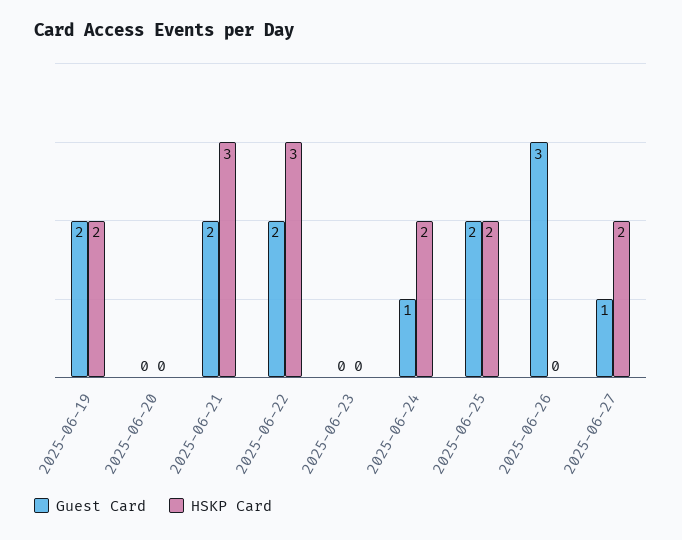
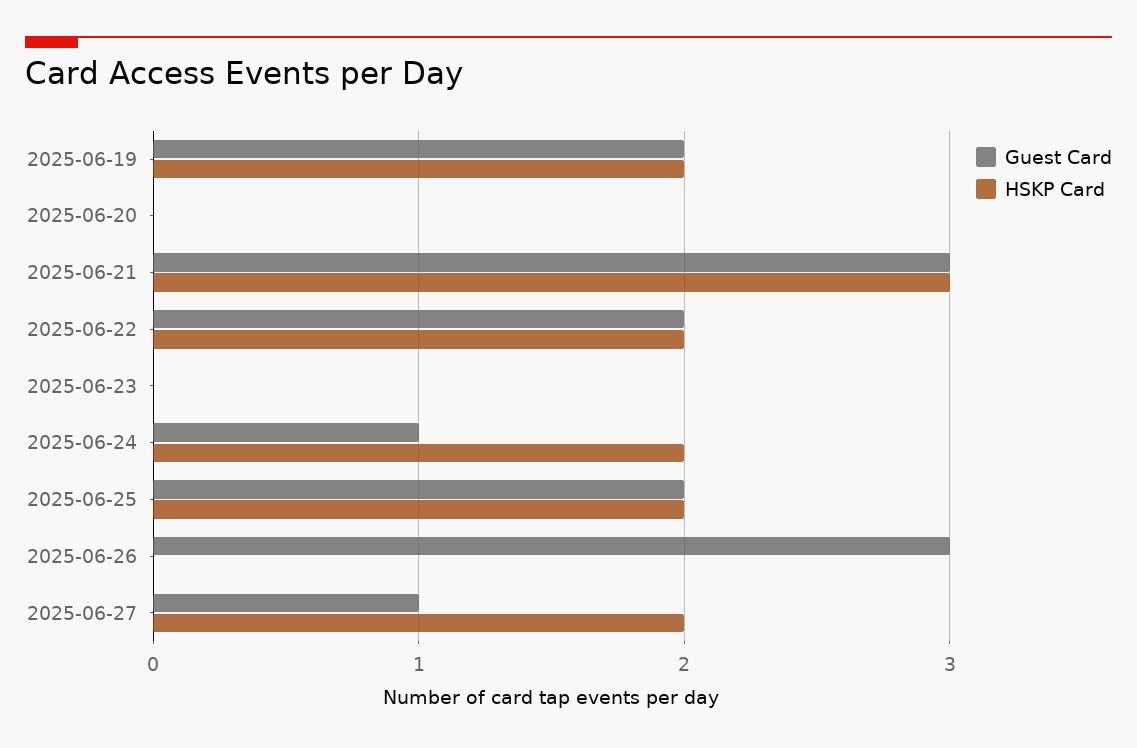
Guest Card, 2025-06-21: 2 -> 3
HSKP Card, 2025-06-22: 3 -> 2

